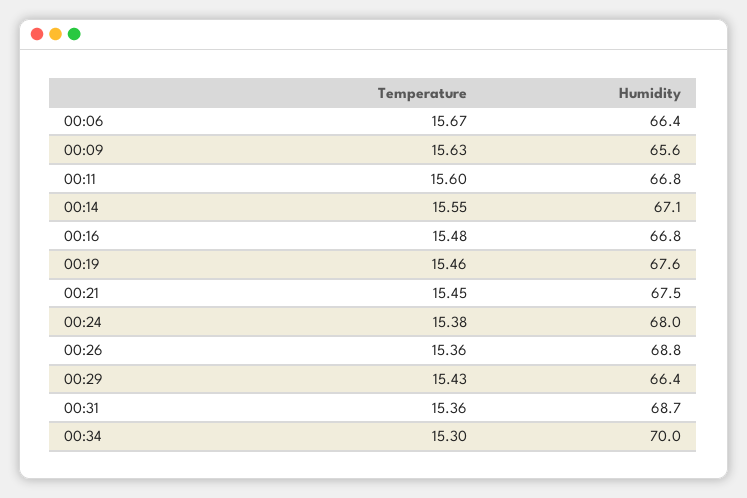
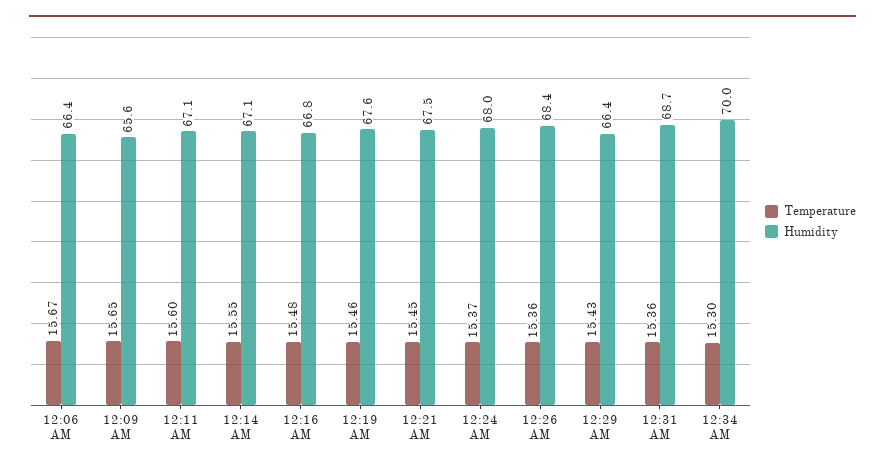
Temperature, 00:09: 15.63 -> 15.65
Humidity, 00:11: 66.8 -> 67.1
Temperature, 00:24: 15.38 -> 15.37
Humidity, 00:26: 68.8 -> 68.4

